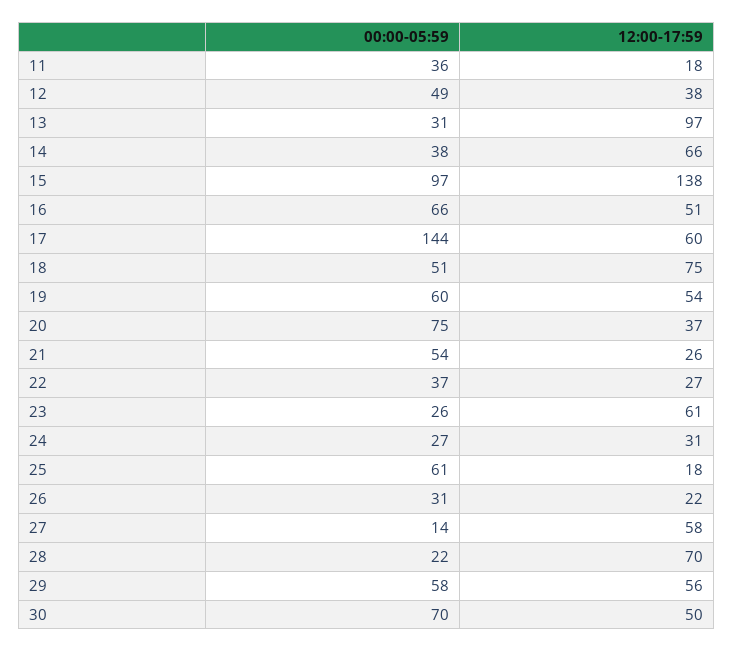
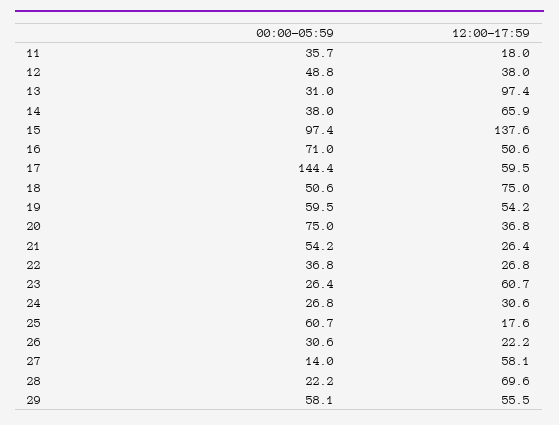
00:00-05:59, 16: 66 -> 71
00:00-05:59, 30: 70 -> none
12:00-17:59, 30: 50 -> none

